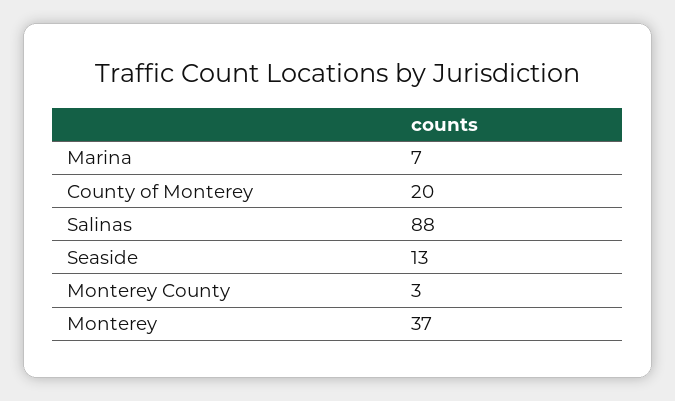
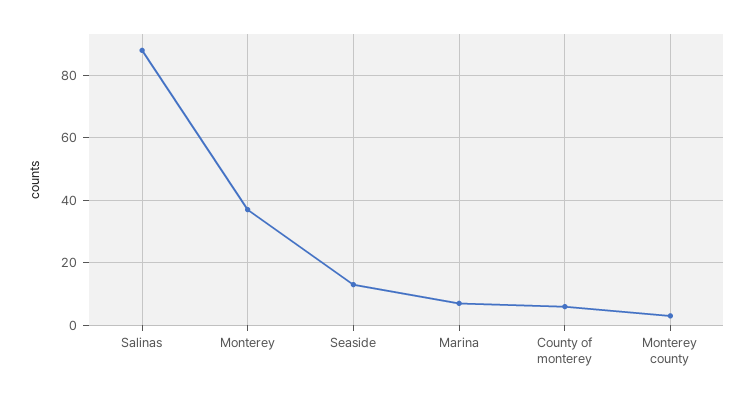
County of Monterey: 20 -> 5

